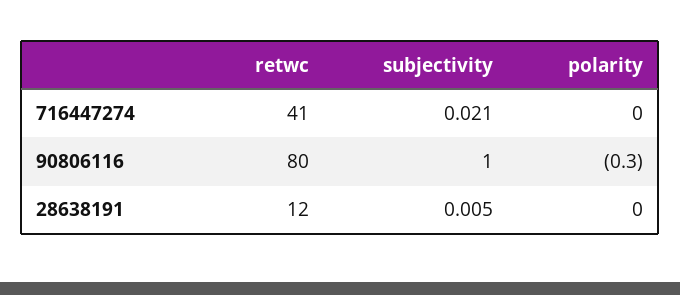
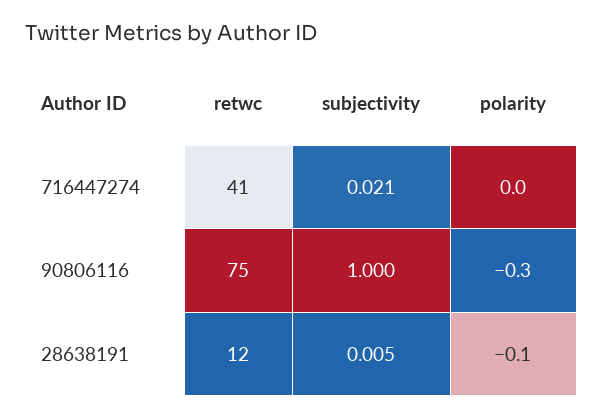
retwc, 90806116: 80 -> 75
polarity, 28638191: 0 -> -0.1

